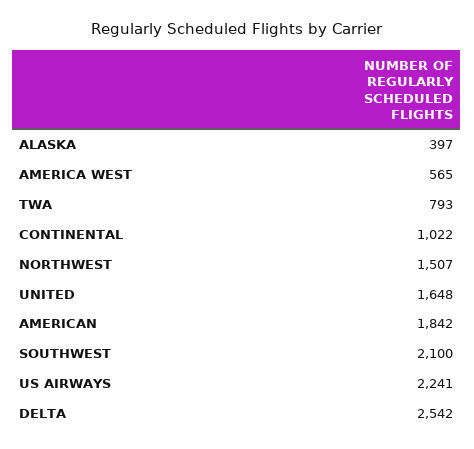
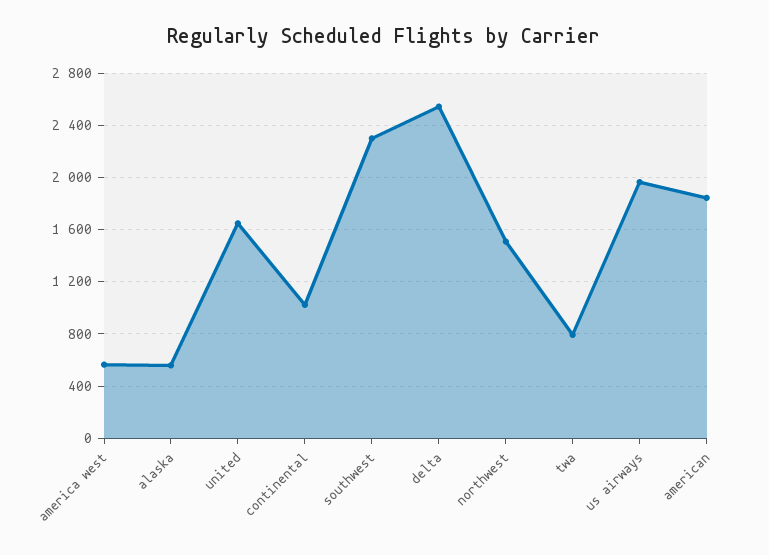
ALASKA: 397 -> 550
SOUTHWEST: 2100 -> 2300
US AIRWAYS: 2241 -> 1950

